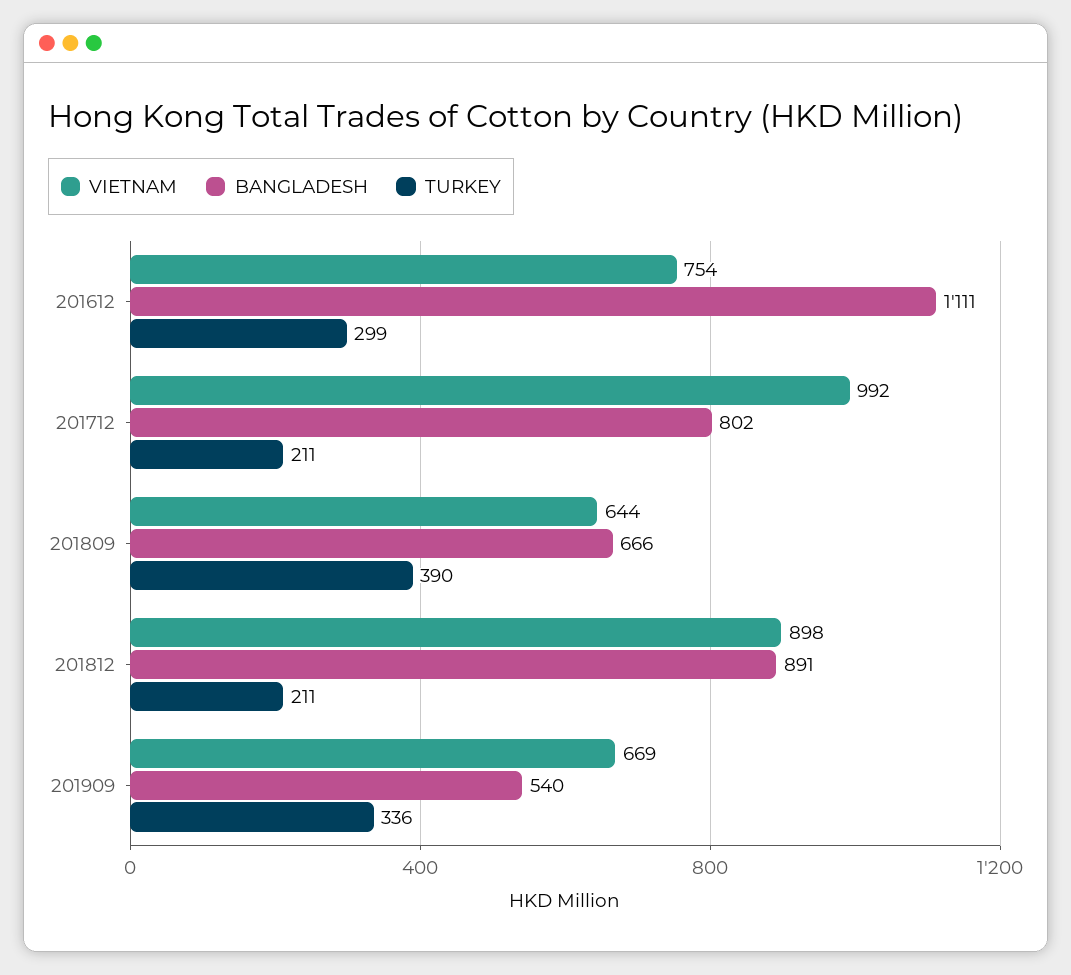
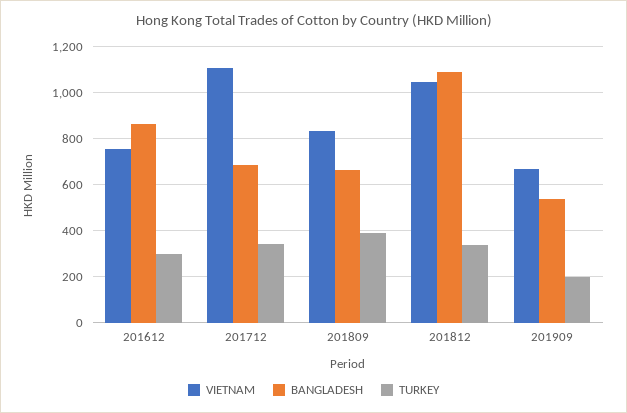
BANGLADESH, 201612: 1111 -> 850
VIETNAM, 201712: 992 -> 1100
BANGLADESH, 201712: 802 -> 700
TURKEY, 201712: 211 -> 350
VIETNAM, 201809: 644 -> 850
VIETNAM, 201812: 898 -> 1050
BANGLADESH, 201812: 891 -> 1100
TURKEY, 201812: 211 -> 350
TURKEY, 201909: 336 -> 200

